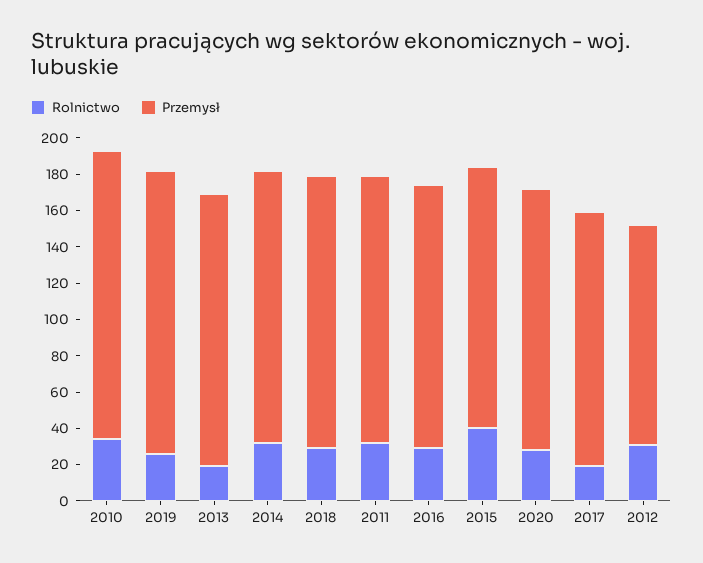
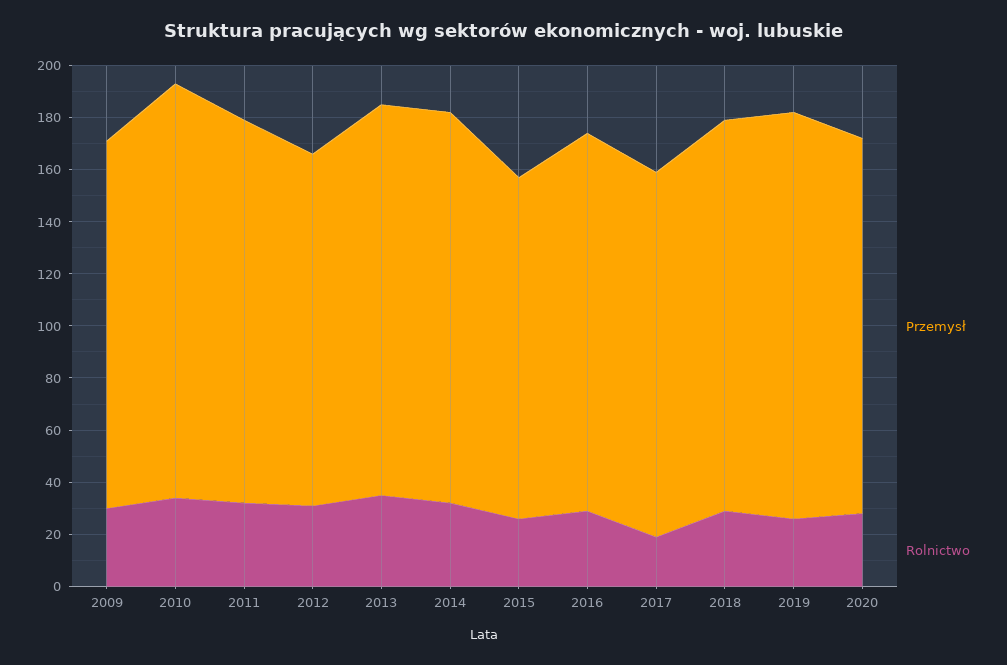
Rolnictwo, 2013: 20 -> 35
Rolnictwo, 2015: 40 -> 25
Przemysł, 2015: 145 -> 130
Przemysł, 2012: 120 -> 135
Przemysł, 2009: none -> 140
Rolnictwo, 2009: none -> 30

